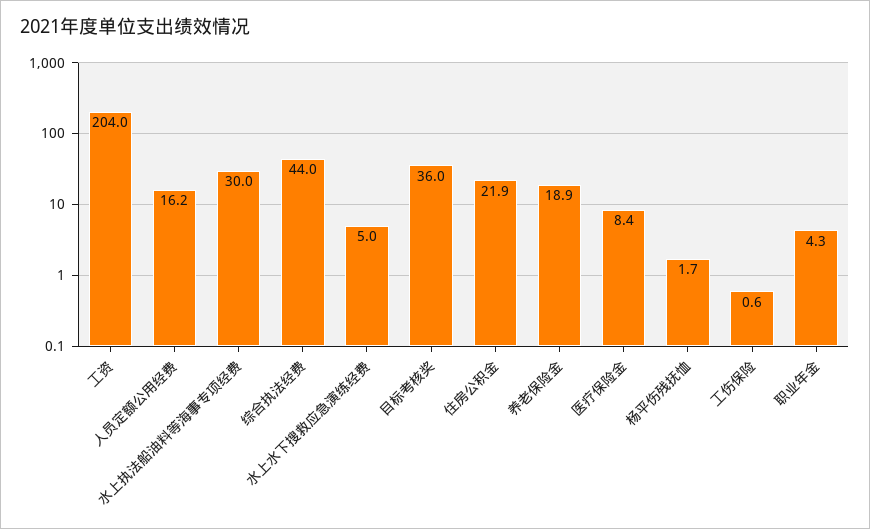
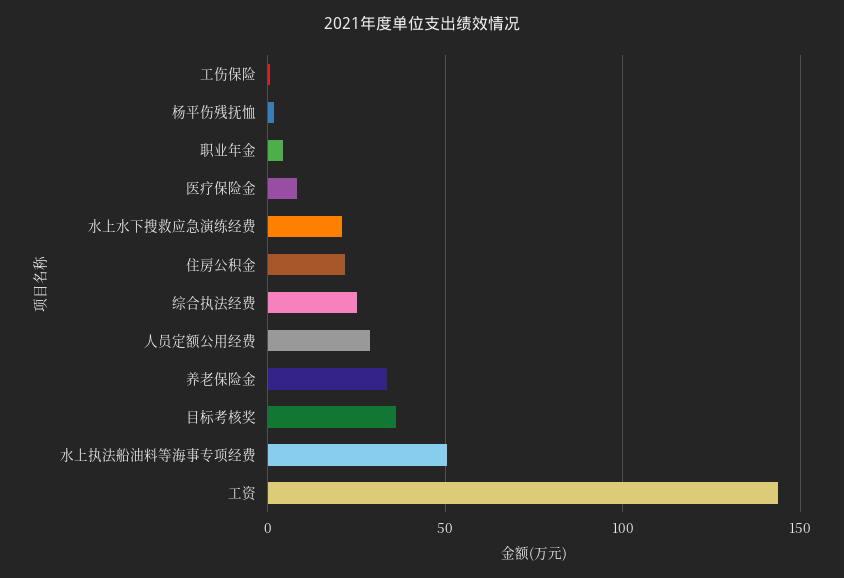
工资: 204 -> 145
人员定额公用经费: 16.2 -> 30
水上执法船油料等海事专项经费: 30 -> 50
综合执法经费: 44 -> 25
水上水下搜救应急演练经费: 5 -> 20
养老保险金: 18.9 -> 35

